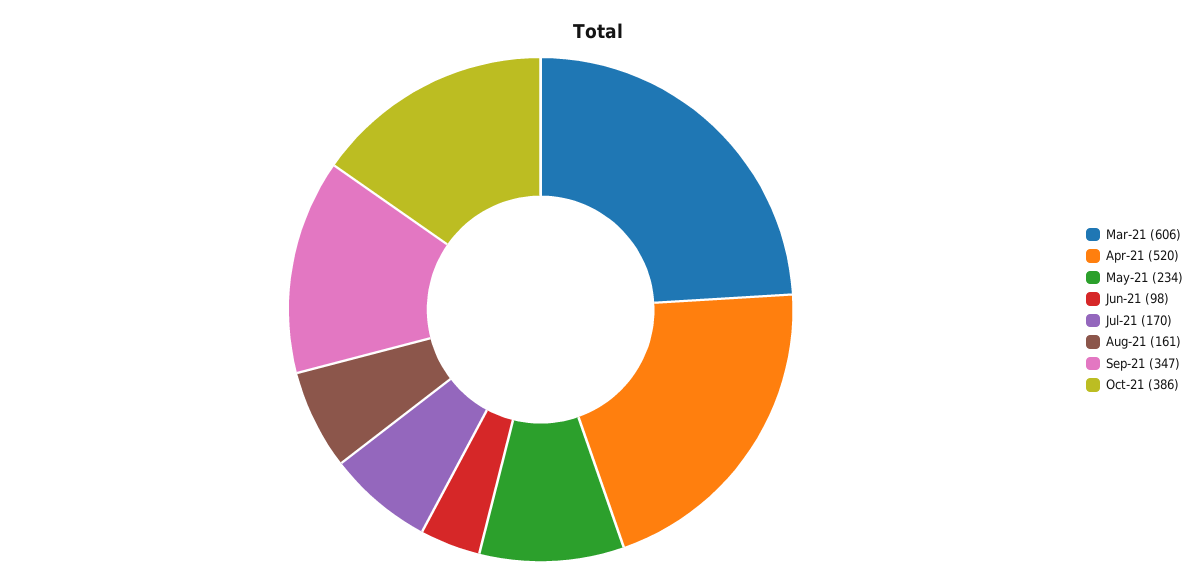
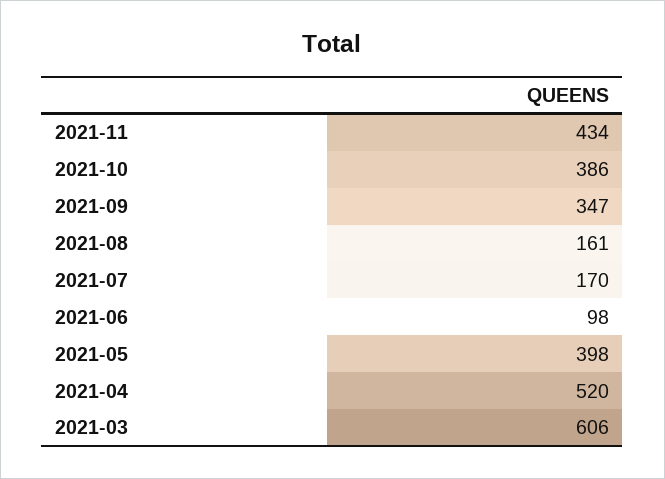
May-21: 234 -> 398
2021-11: none -> 434

